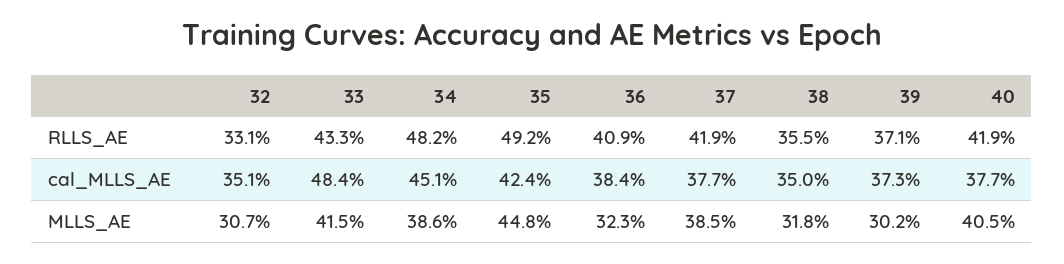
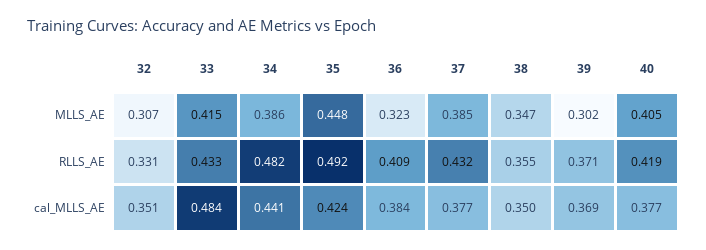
37, RLLS_AE: 0.419 -> 0.432
34, cal_MLLS_AE: 0.451 -> 0.441
39, cal_MLLS_AE: 0.373 -> 0.369
38, MLLS_AE: 0.318 -> 0.347

